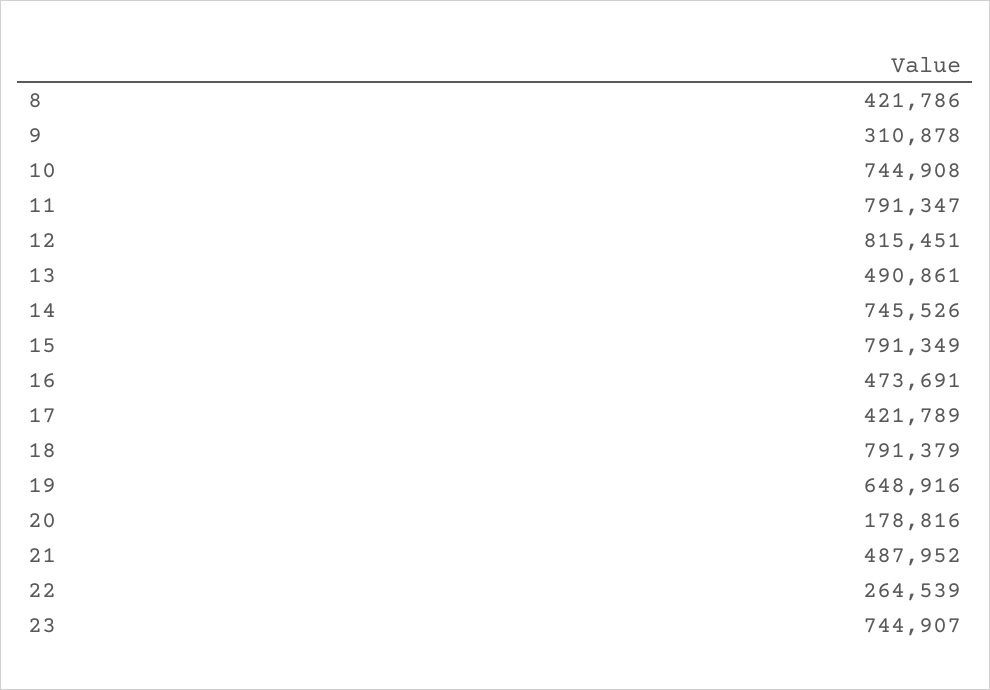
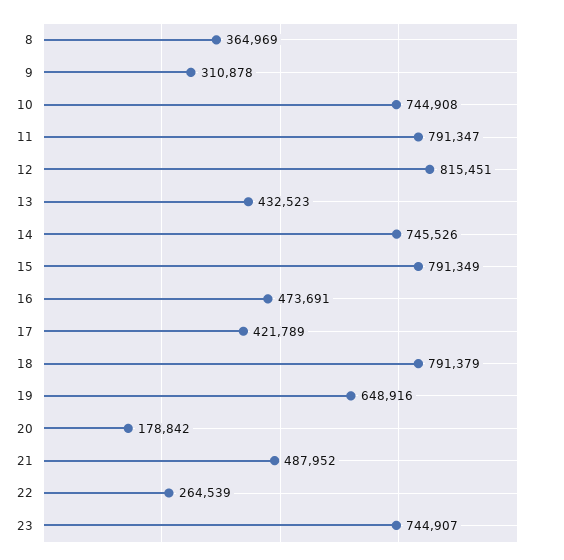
8: 421786 -> 364969
13: 490861 -> 432523
20: 178816 -> 178842

